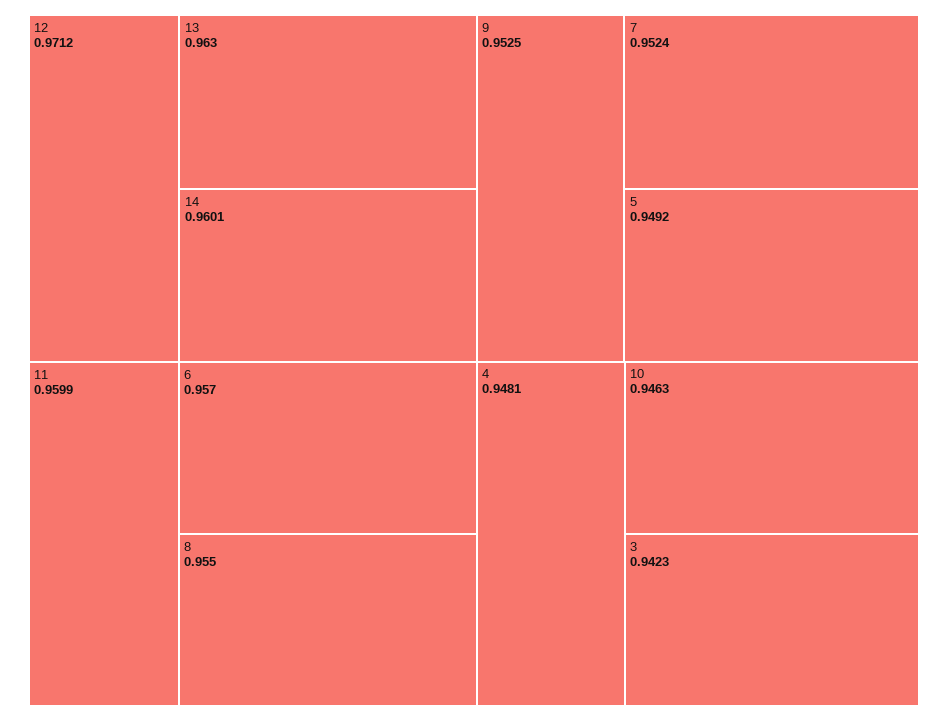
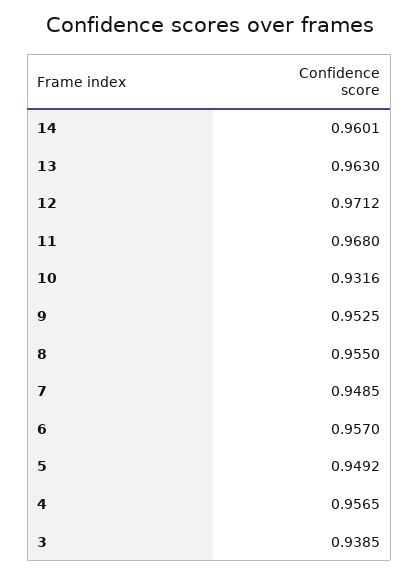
11: 0.9599 -> 0.968
7: 0.9524 -> 0.9485
4: 0.9481 -> 0.9565
10: 0.9463 -> 0.9316
3: 0.9423 -> 0.9385

